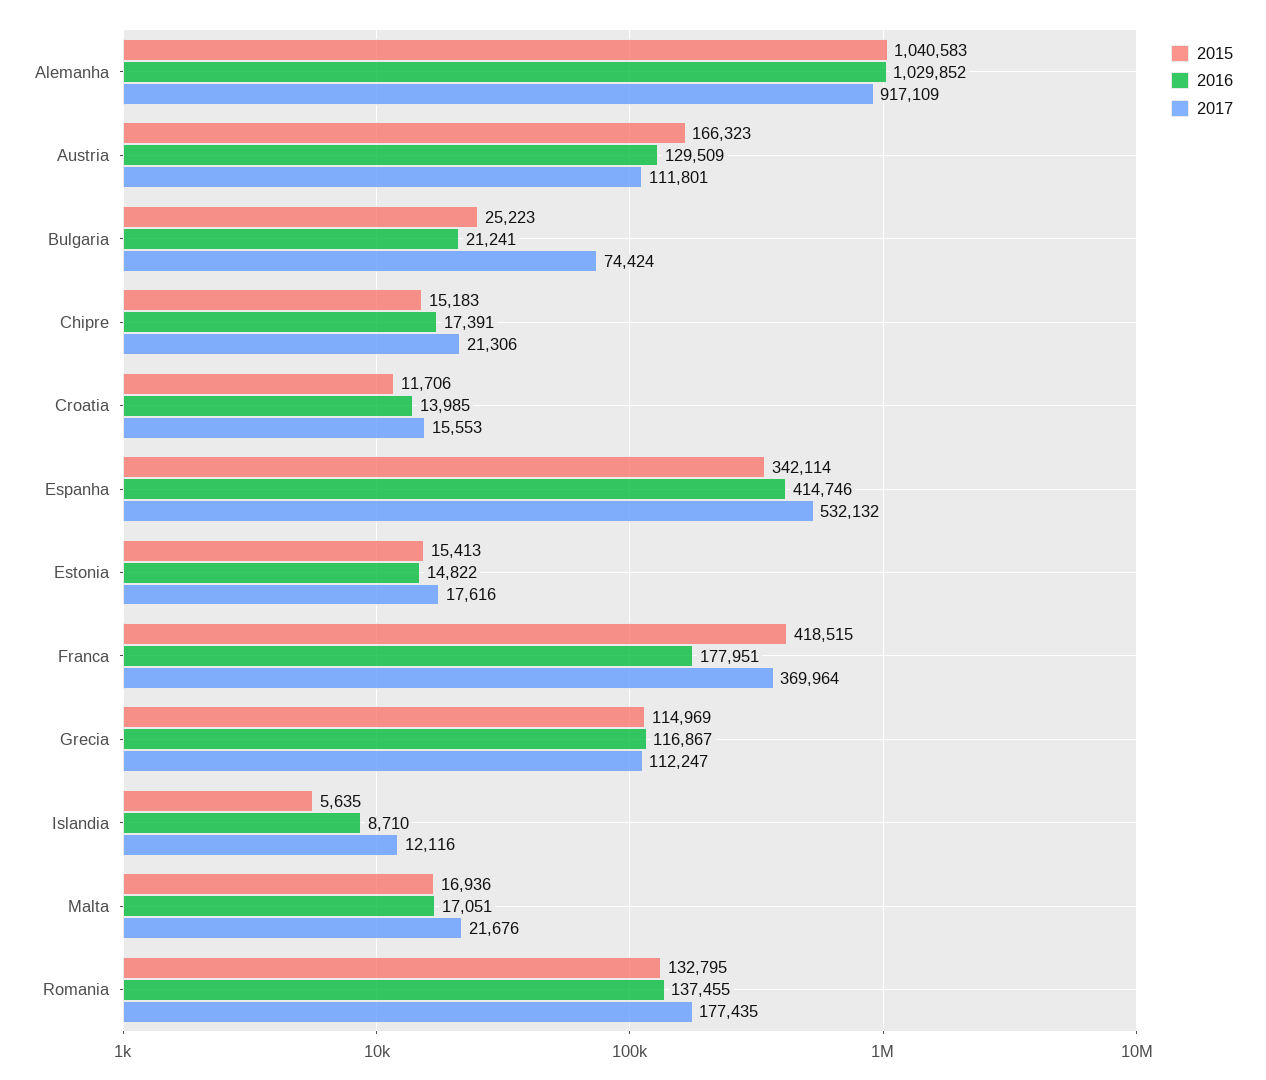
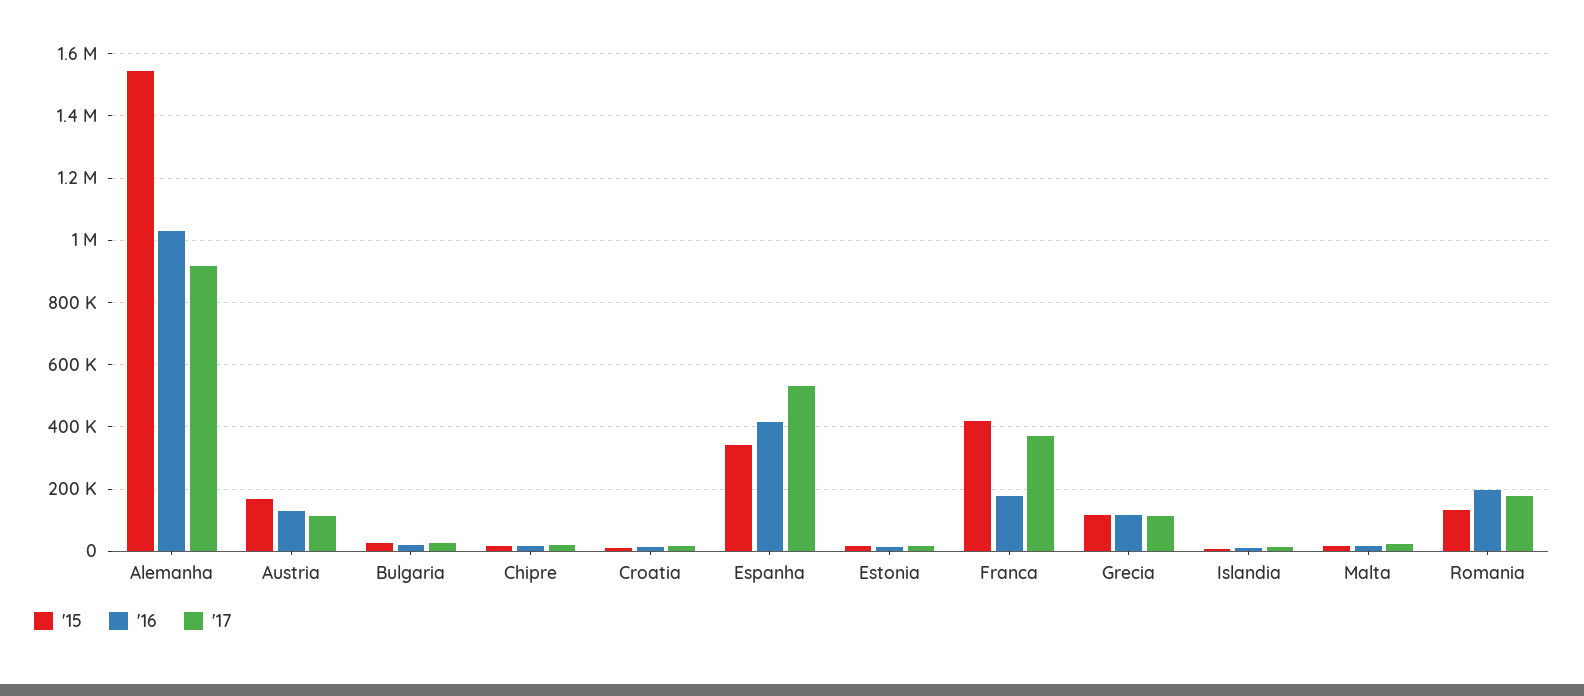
2015, Alemanha: 1040583 -> 1540000
2017, Bulgaria: 74424 -> 20000
2016, Romania: 137455 -> 200000

